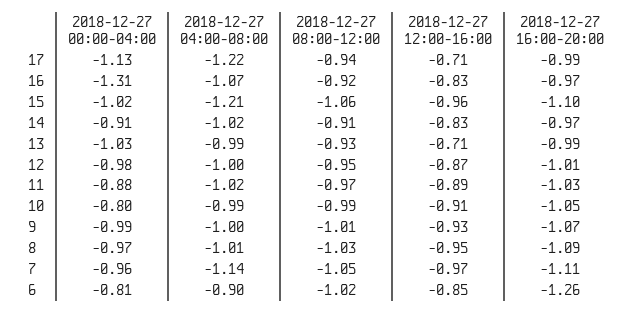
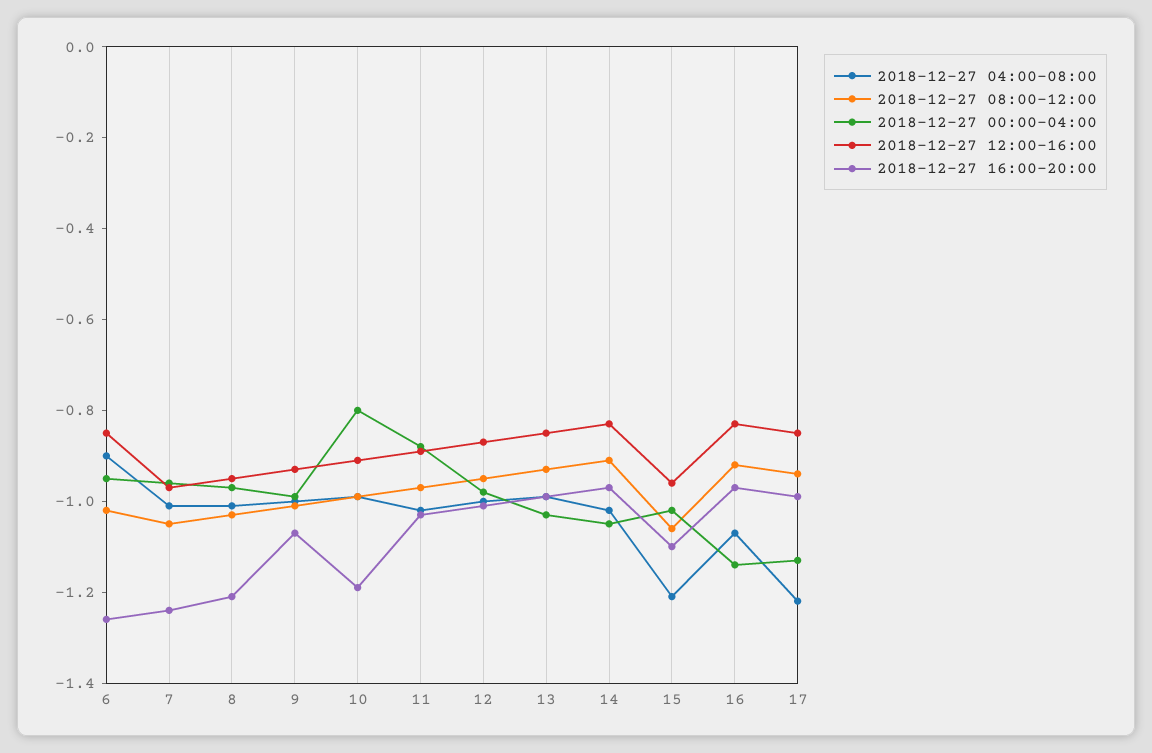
2018-12-27 12:00-16:00, 17: -0.71 -> -0.85
2018-12-27 00:00-04:00, 16: -1.31 -> -1.15
2018-12-27 00:00-04:00, 14: -0.91 -> -1.05
2018-12-27 12:00-16:00, 13: -0.71 -> -0.85
2018-12-27 16:00-20:00, 10: -1.05 -> -1.2
2018-12-27 16:00-20:00, 8: -1.09 -> -1.2
2018-12-27 04:00-08:00, 7: -1.14 -> -1
2018-12-27 16:00-20:00, 7: -1.11 -> -1.25
2018-12-27 00:00-04:00, 6: -0.81 -> -0.95

